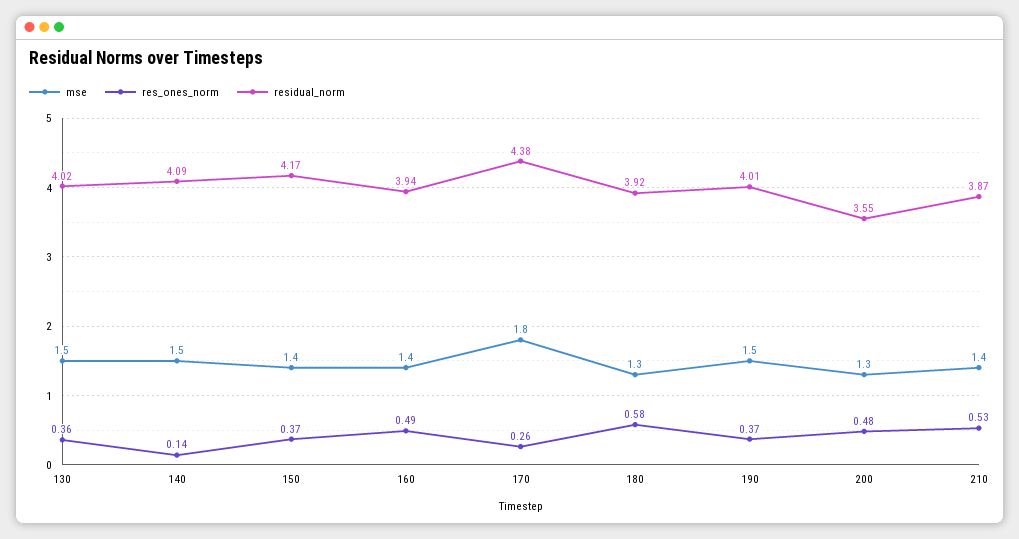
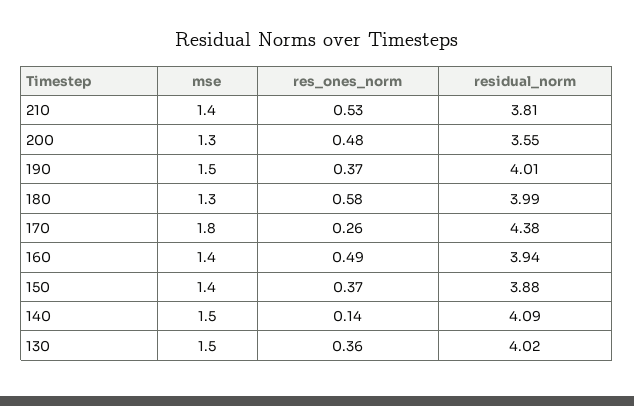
residual_norm, 150: 4.17 -> 3.88
residual_norm, 180: 3.92 -> 3.99
residual_norm, 210: 3.87 -> 3.81

